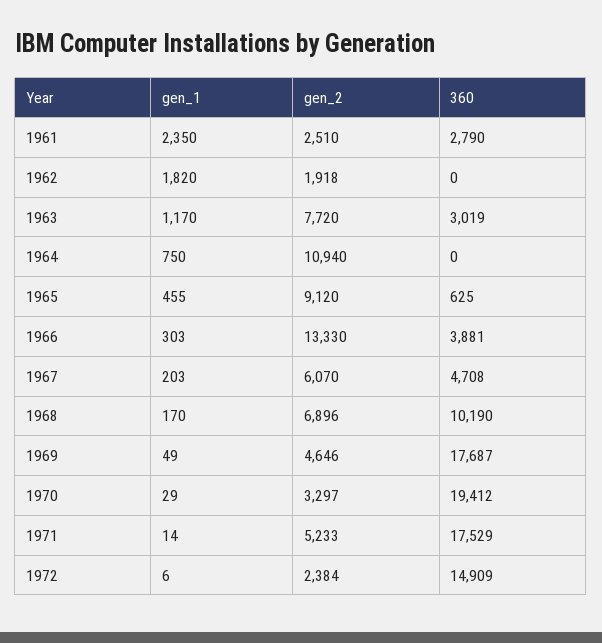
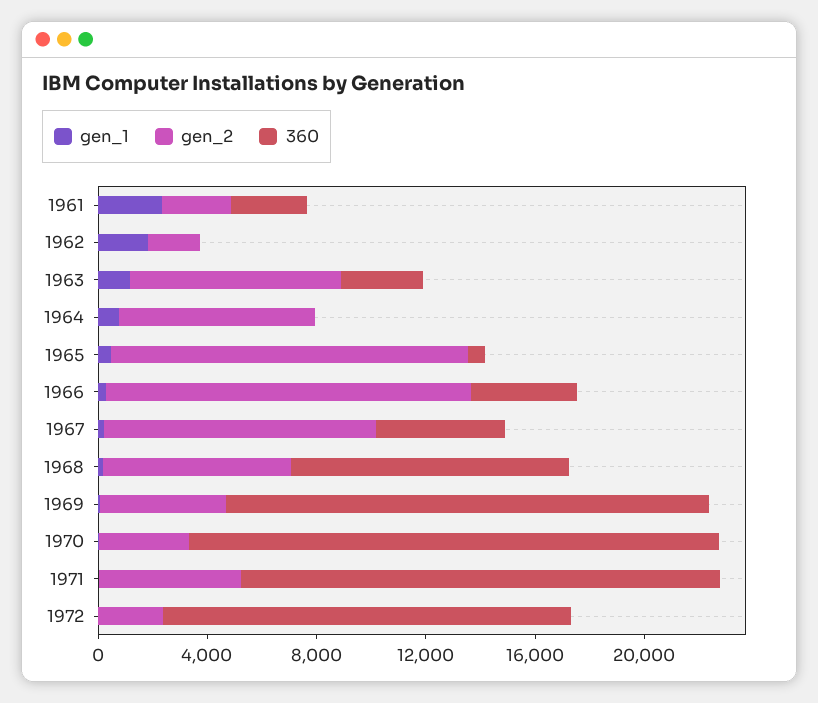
gen_2, 1964: 10940 -> 7000
gen_2, 1965: 9120 -> 13000
gen_2, 1967: 6070 -> 10000

